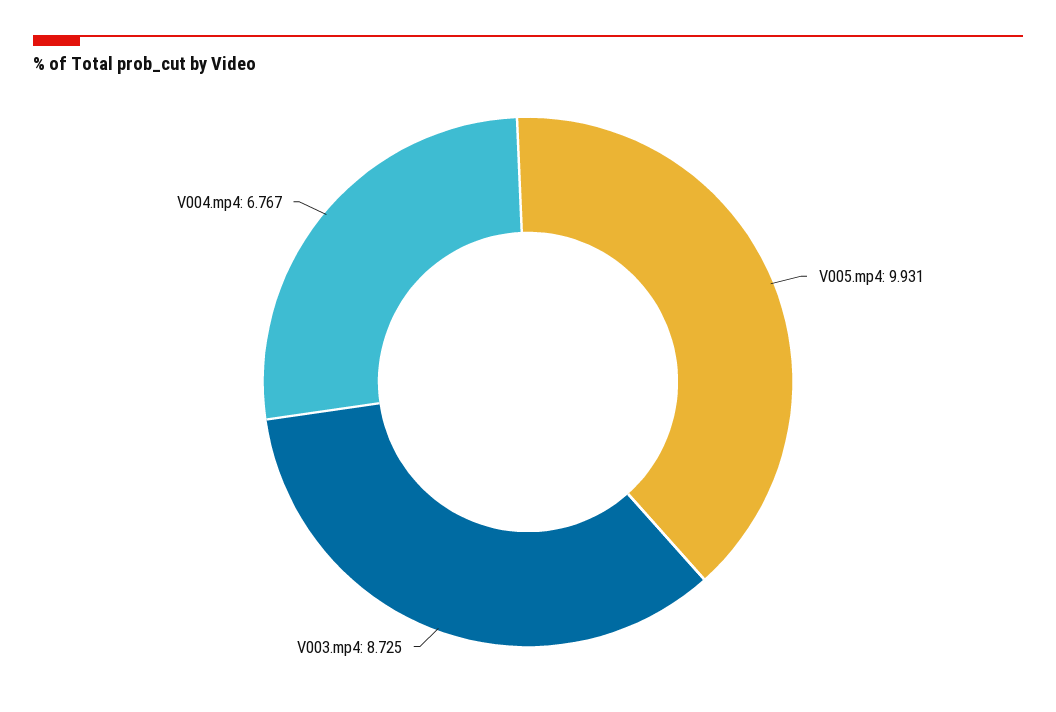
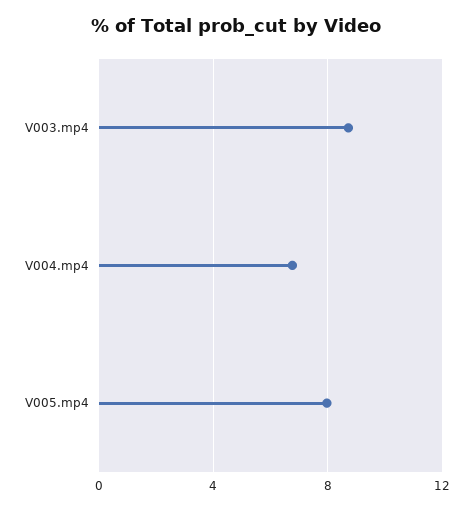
V005.mp4: 9.931 -> 8

